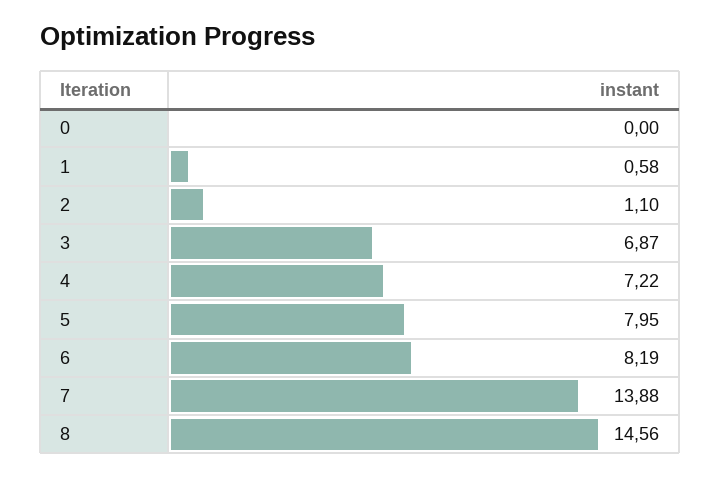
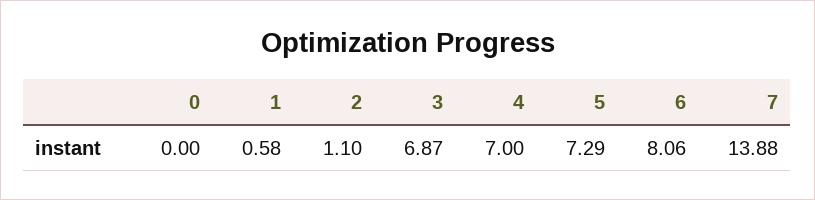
4: 7.22 -> 7
5: 7.95 -> 7.29
6: 8.19 -> 8.06
8: 14.56 -> none

